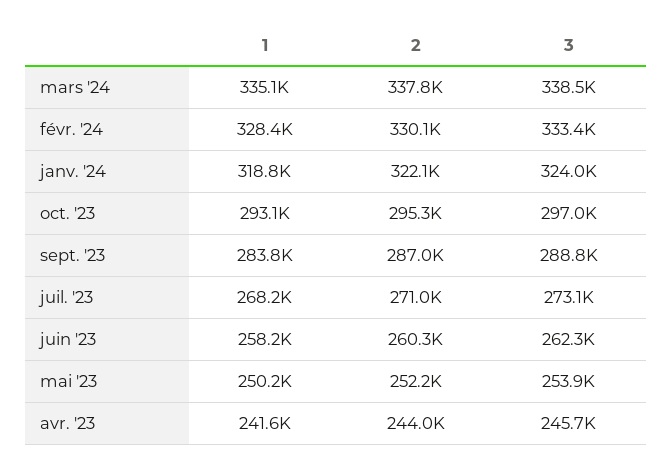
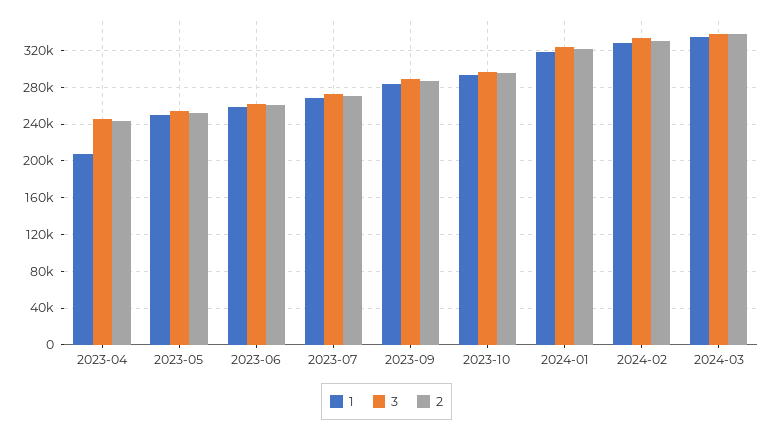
1, avr. '23: 241600 -> 210000

